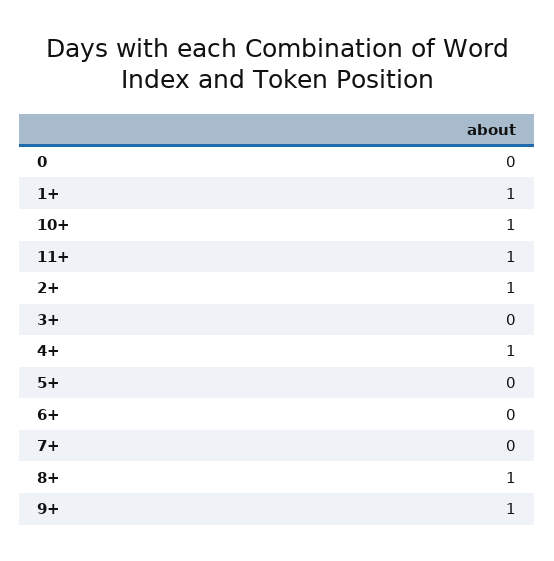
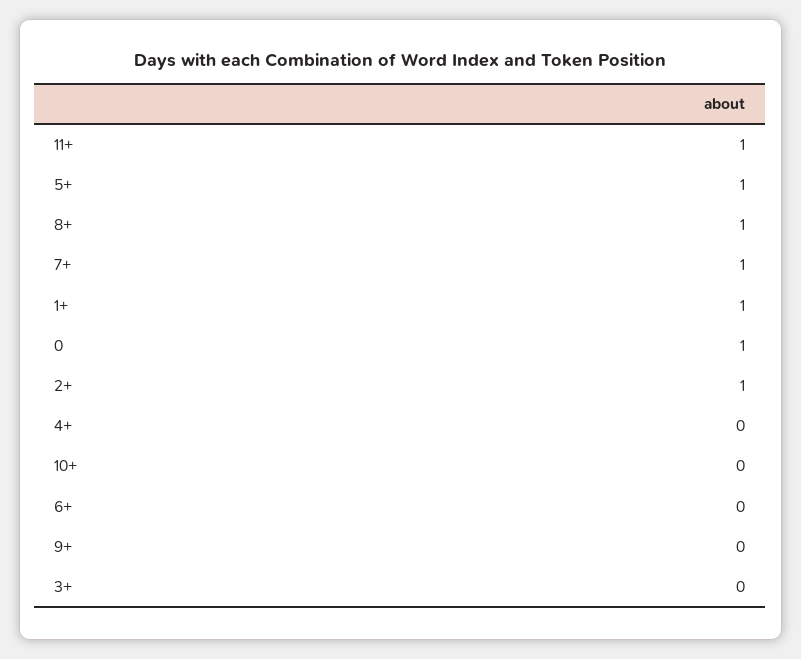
0: 0 -> 1
10+: 1 -> 0
4+: 1 -> 0
5+: 0 -> 1
7+: 0 -> 1
9+: 1 -> 0

